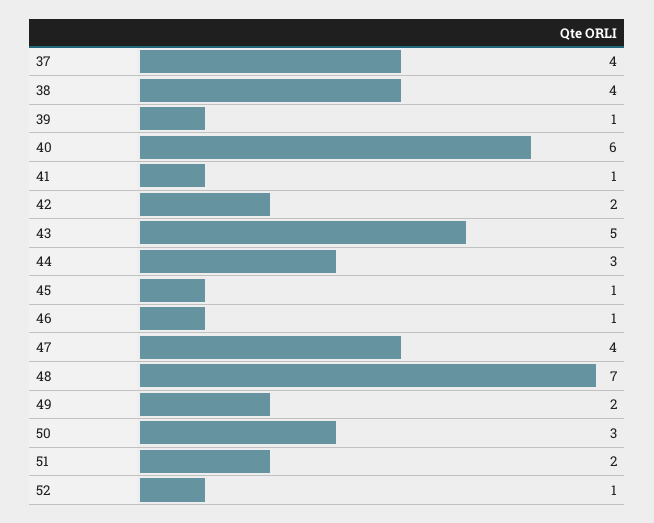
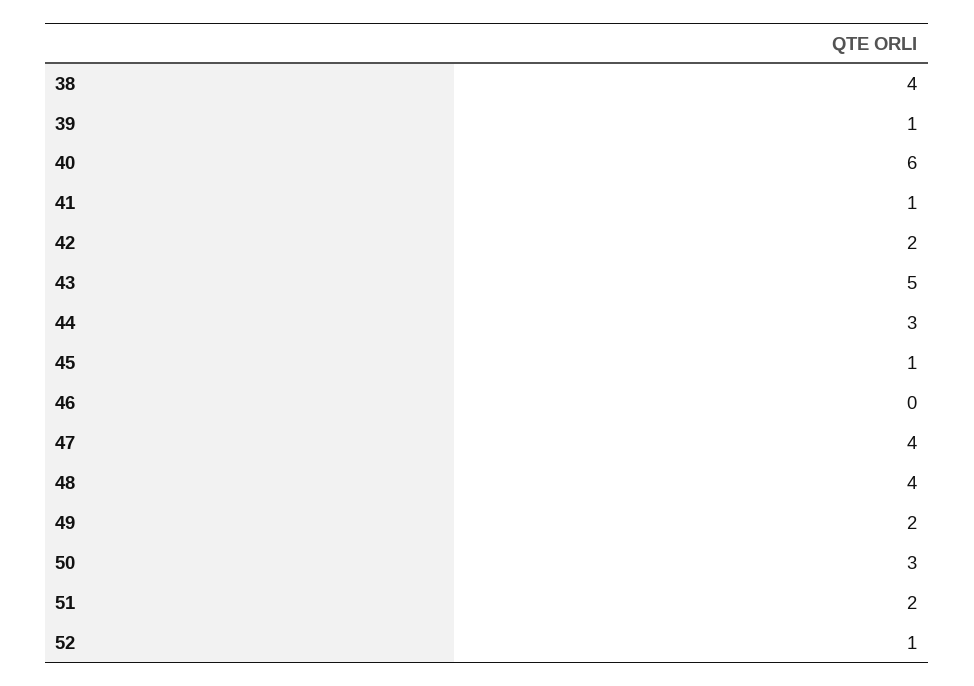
37: 4 -> none
46: 1 -> 0
48: 7 -> 4

